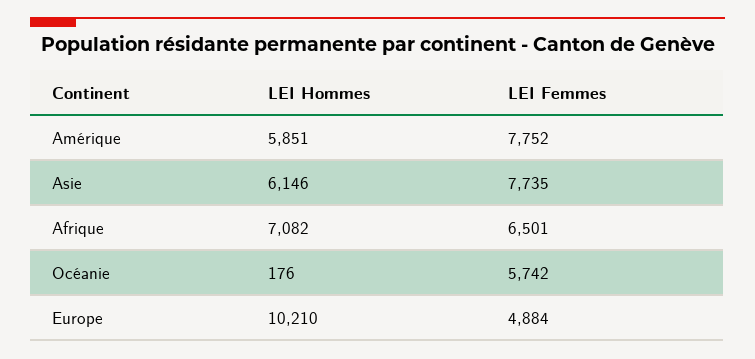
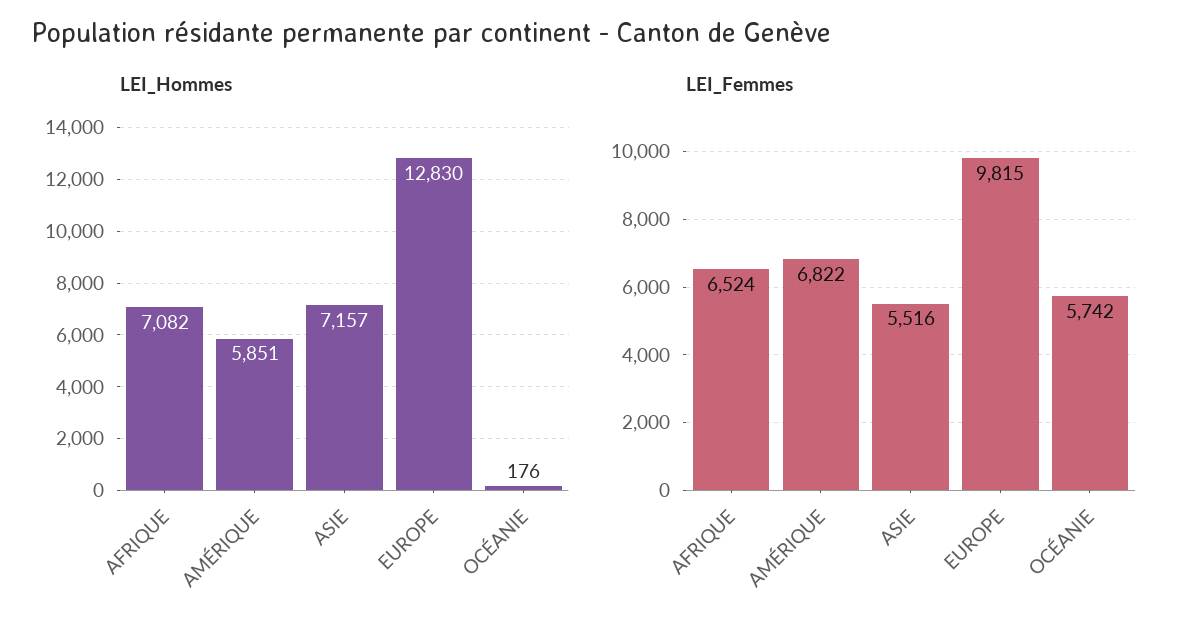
LEI Femmes, Amérique: 7752 -> 6822
LEI Hommes, Asie: 6146 -> 7157
LEI Femmes, Asie: 7735 -> 5516
LEI Femmes, Afrique: 6501 -> 6524
LEI Hommes, Europe: 10210 -> 12830
LEI Femmes, Europe: 4884 -> 9815

